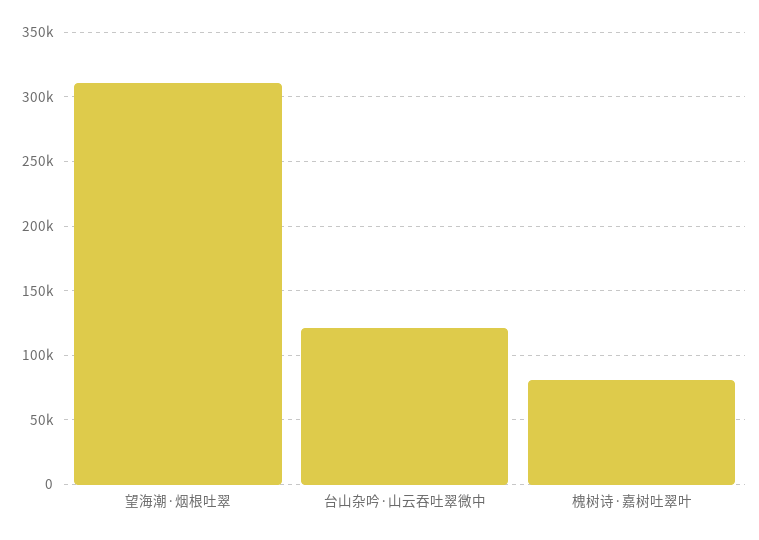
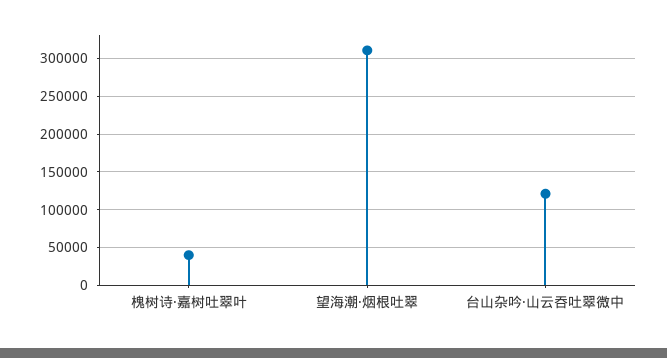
槐树诗·嘉树吐翠叶: 80000 -> 40000

